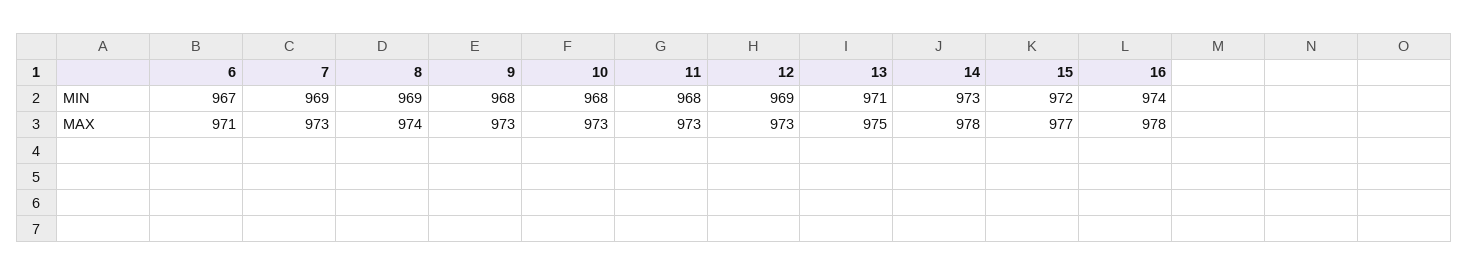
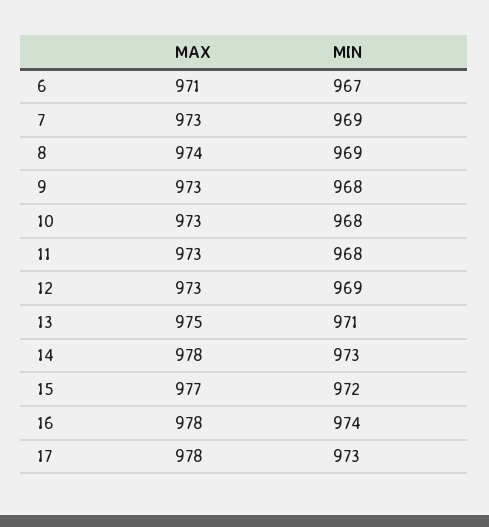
17, MAX: none -> 978
17, MIN: none -> 973

